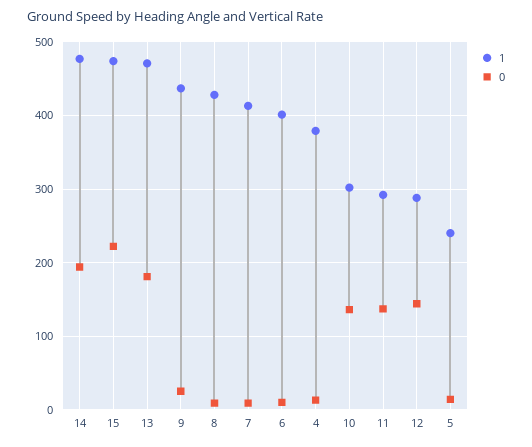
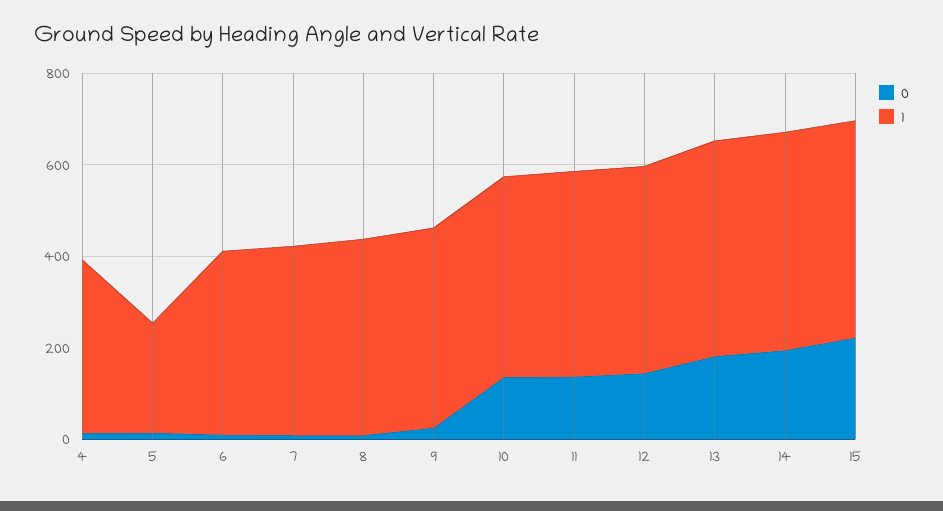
1, 10: 300 -> 450
1, 11: 290 -> 450
1, 12: 290 -> 450

